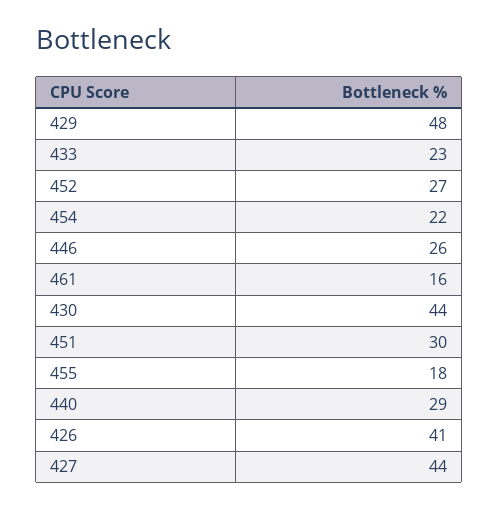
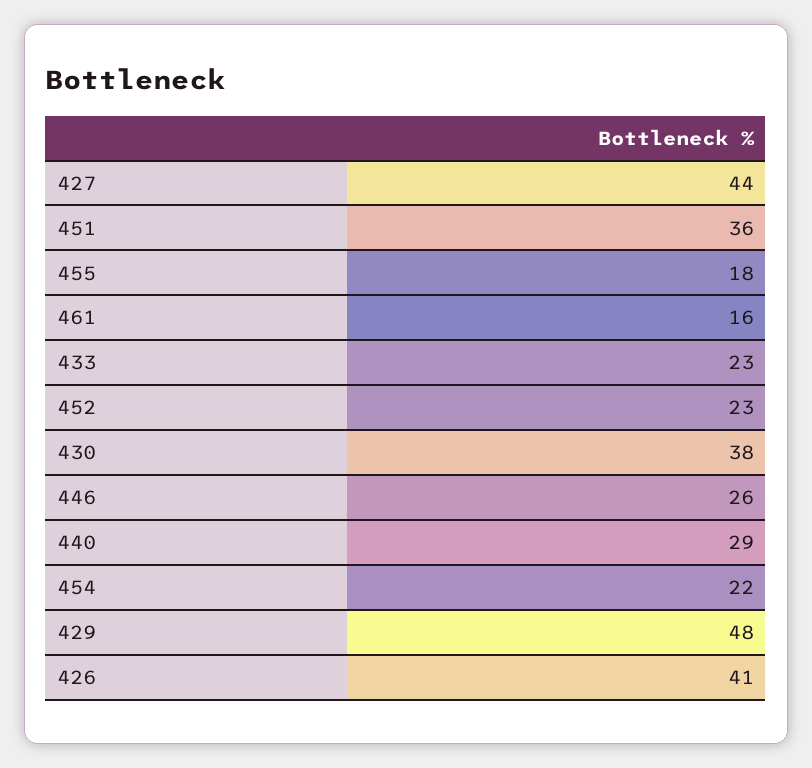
452: 27 -> 23
430: 44 -> 38
451: 30 -> 36

